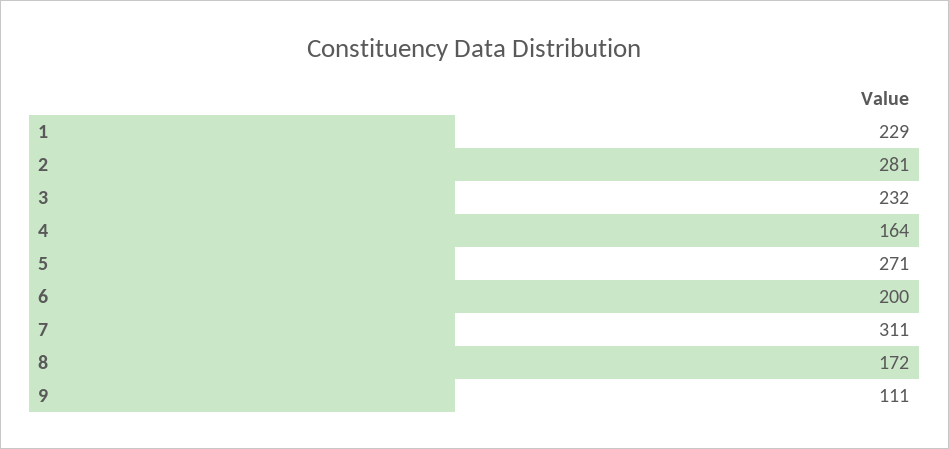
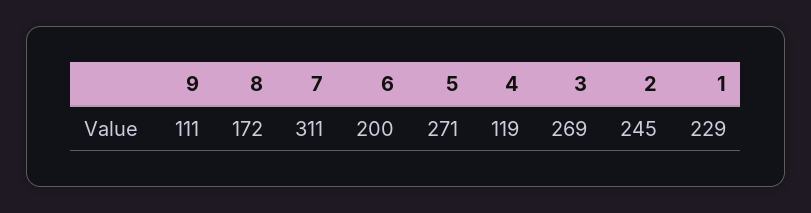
2: 281 -> 245
3: 232 -> 269
4: 164 -> 119

